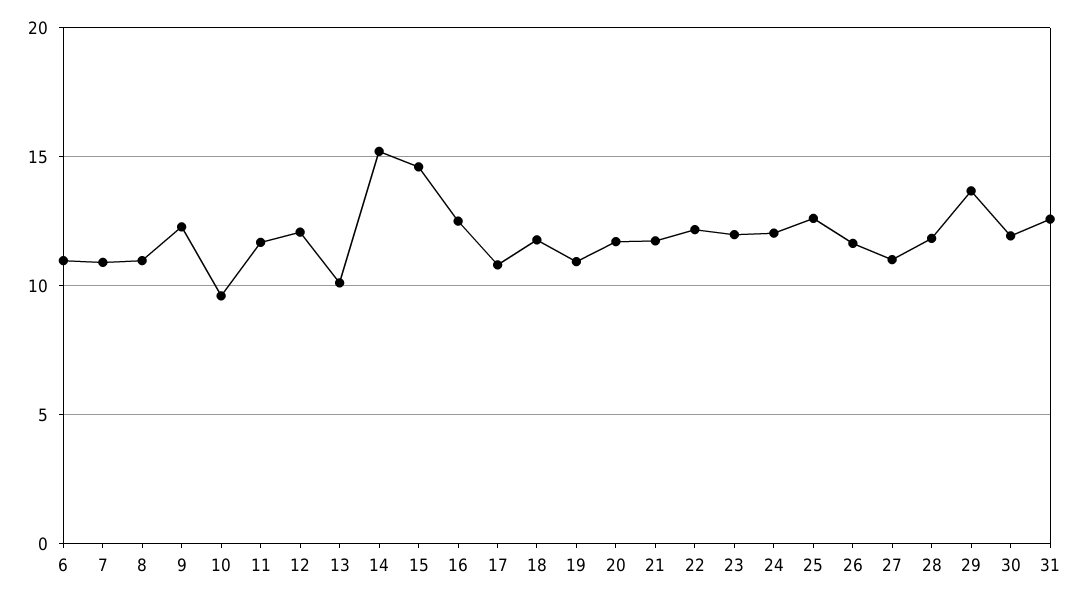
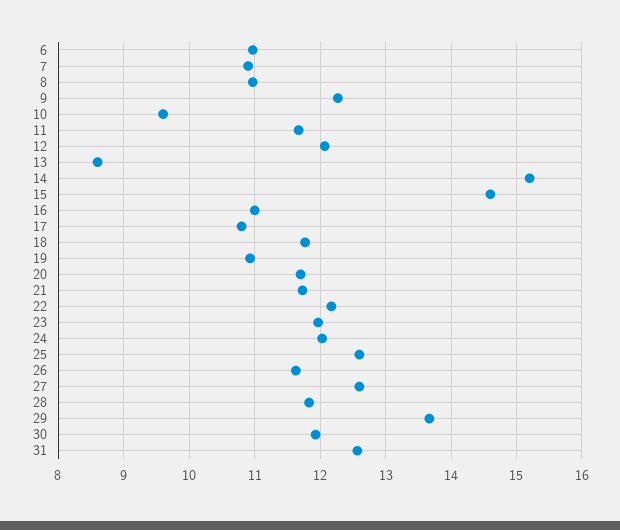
13: 10 -> 8.6
16: 12.5 -> 11
27: 11 -> 12.6

